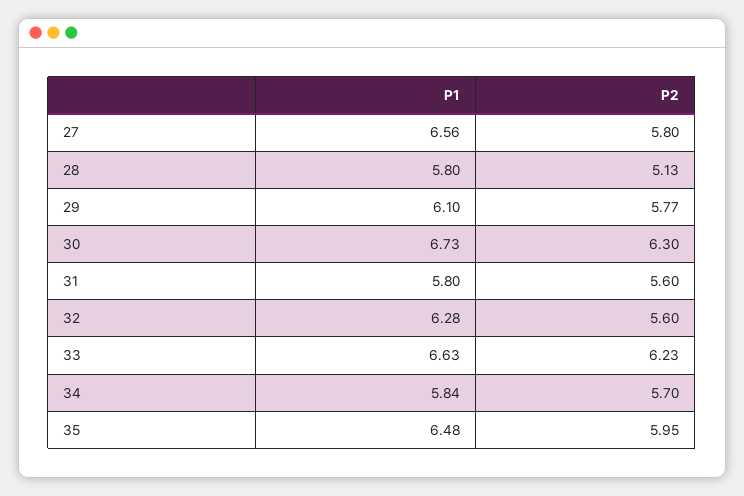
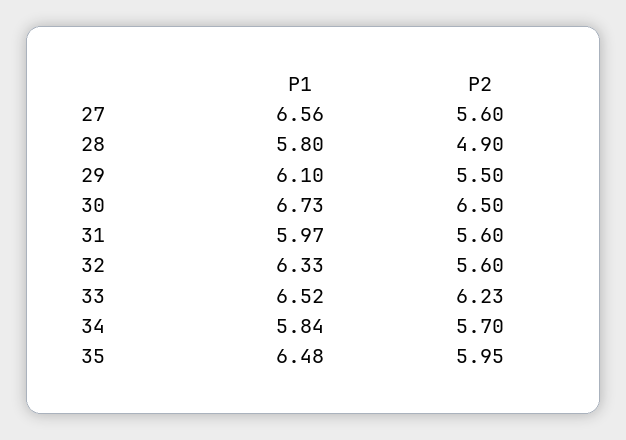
P2, 27: 5.8 -> 5.6
P2, 28: 5.13 -> 4.9
P2, 29: 5.77 -> 5.5
P2, 30: 6.3 -> 6.5
P1, 31: 5.8 -> 5.97
P1, 32: 6.28 -> 6.33
P1, 33: 6.63 -> 6.52

